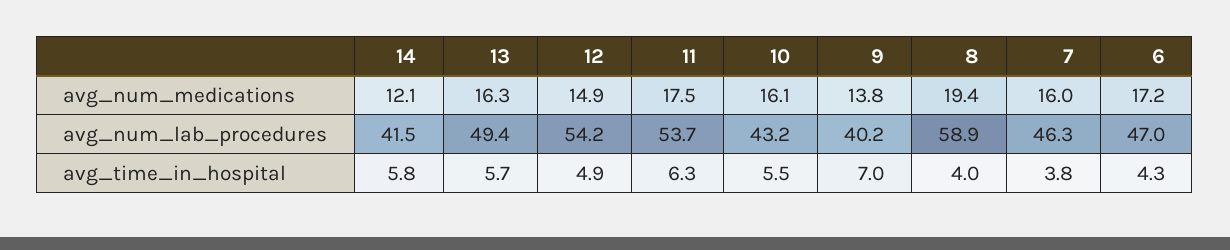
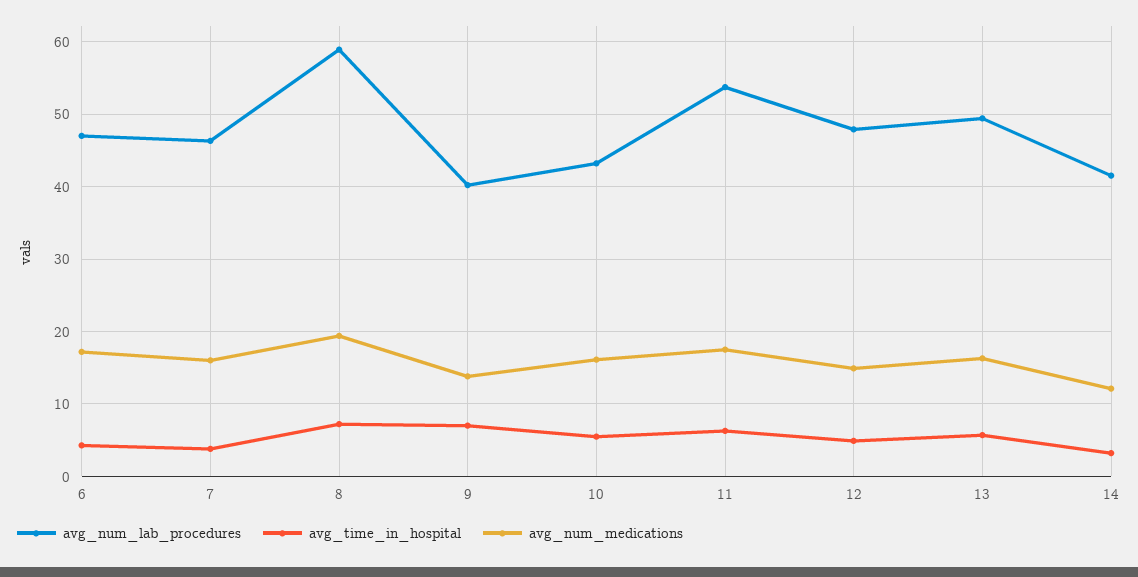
avg_num_lab_procedures, 12: 54.2 -> 48
avg_time_in_hospital, 14: 5.8 -> 3
avg_time_in_hospital, 8: 4 -> 7

